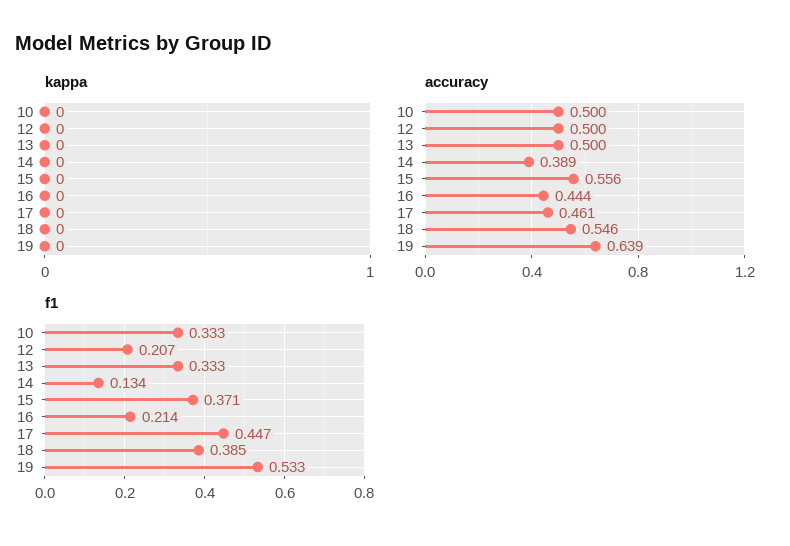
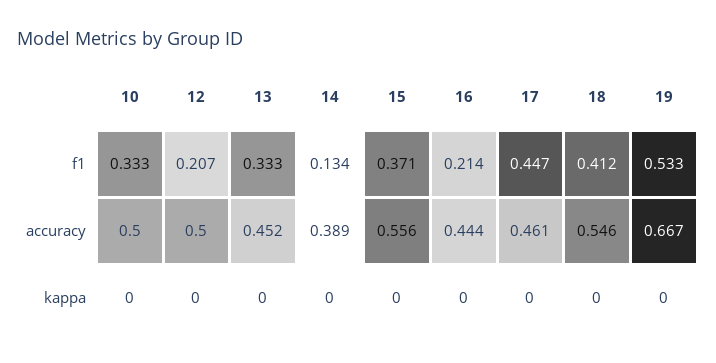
accuracy, 13: 0.5 -> 0.452
accuracy, 19: 0.639 -> 0.667
f1, 18: 0.385 -> 0.412

